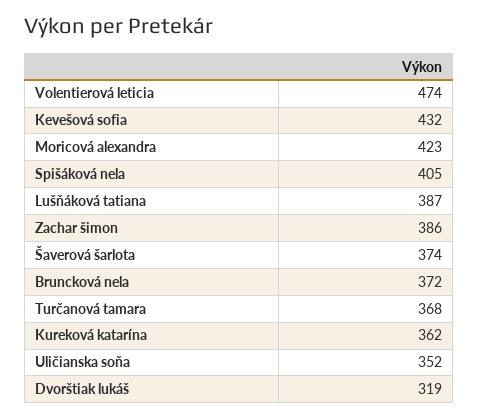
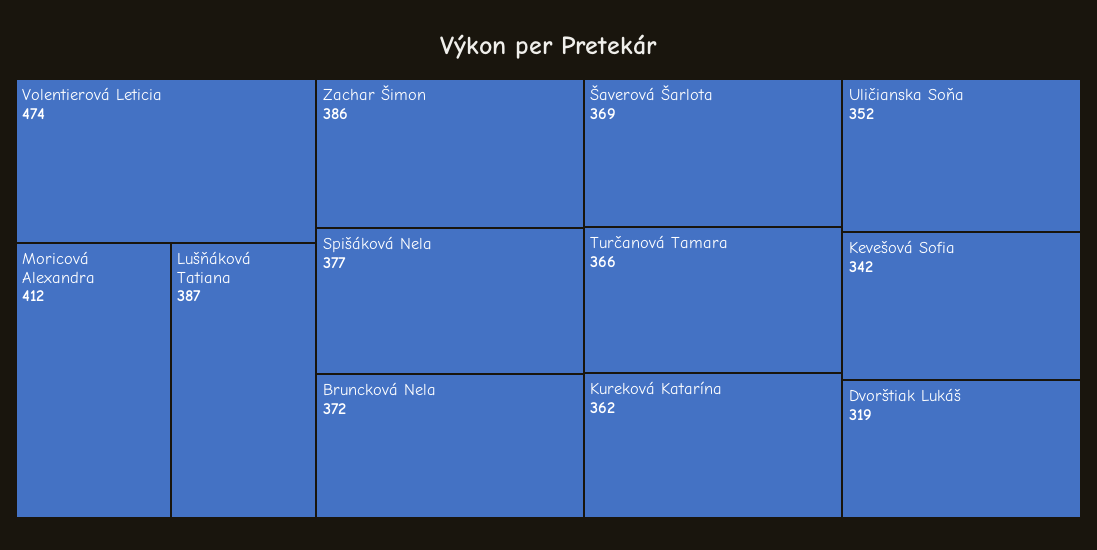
Kevešová sofia: 432 -> 342
Moricová alexandra: 423 -> 412
Spišáková nela: 405 -> 377
Šaverová šarlota: 374 -> 369
Turčanová tamara: 368 -> 366

